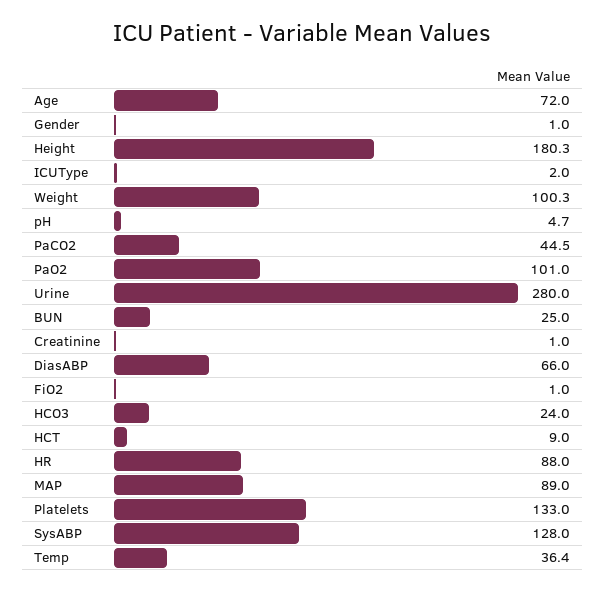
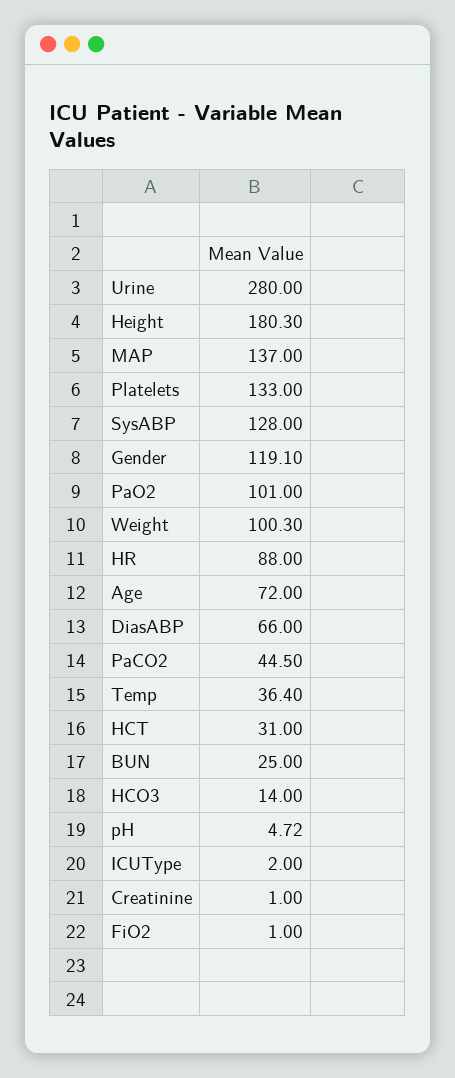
Gender: 1 -> 119.1
HCO3: 24 -> 14
HCT: 9 -> 31
MAP: 89 -> 137

